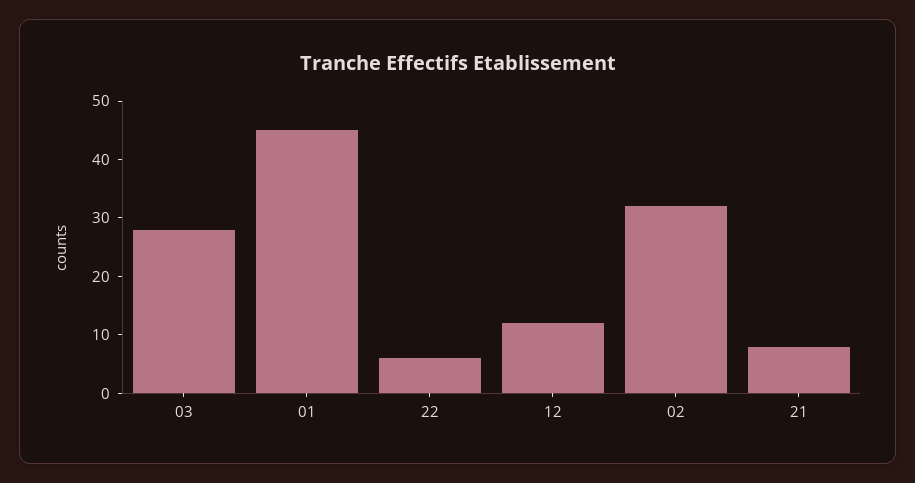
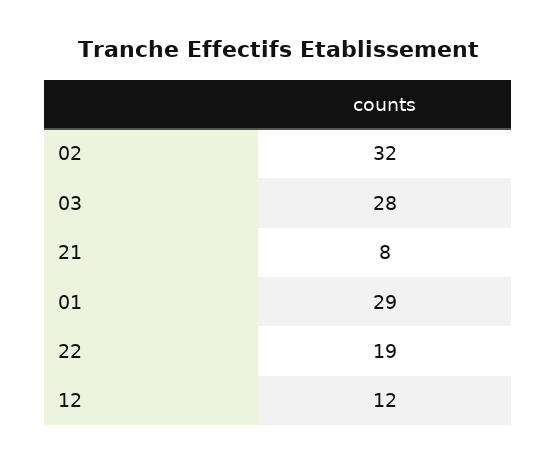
01: 45 -> 29
22: 5 -> 19

